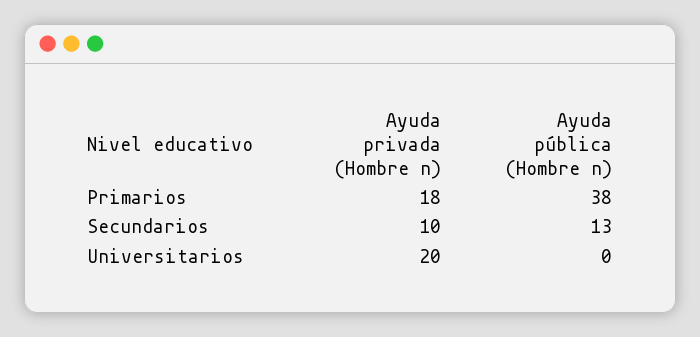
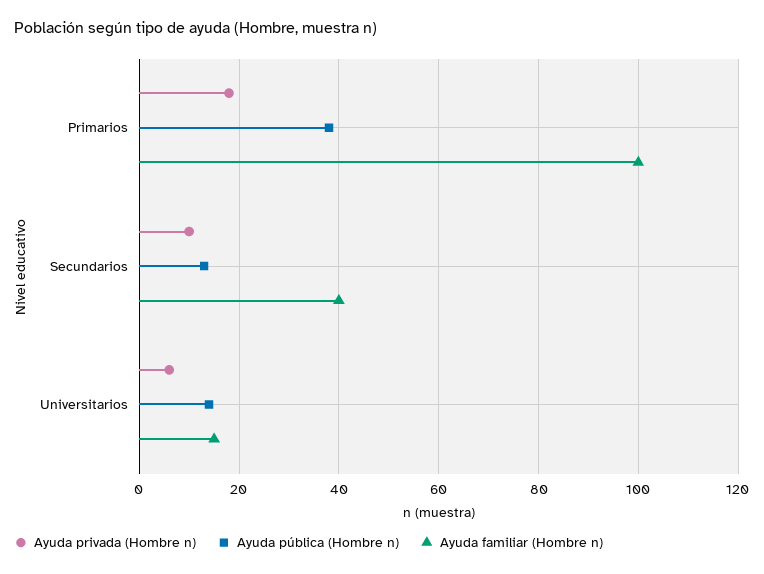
Ayuda privada (Hombre n), Universitarios: 20 -> 5
Ayuda pública (Hombre n), Universitarios: 0 -> 15
Ayuda familiar (Hombre n), Primarios: none -> 100
Ayuda familiar (Hombre n), Secundarios: none -> 40
Ayuda familiar (Hombre n), Universitarios: none -> 15

